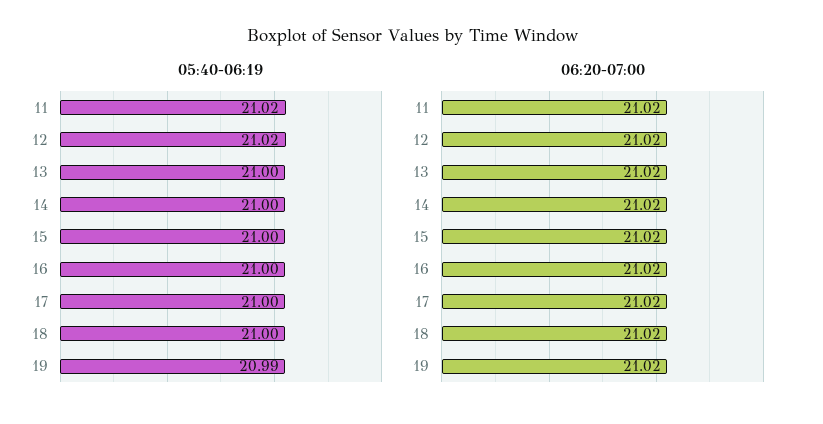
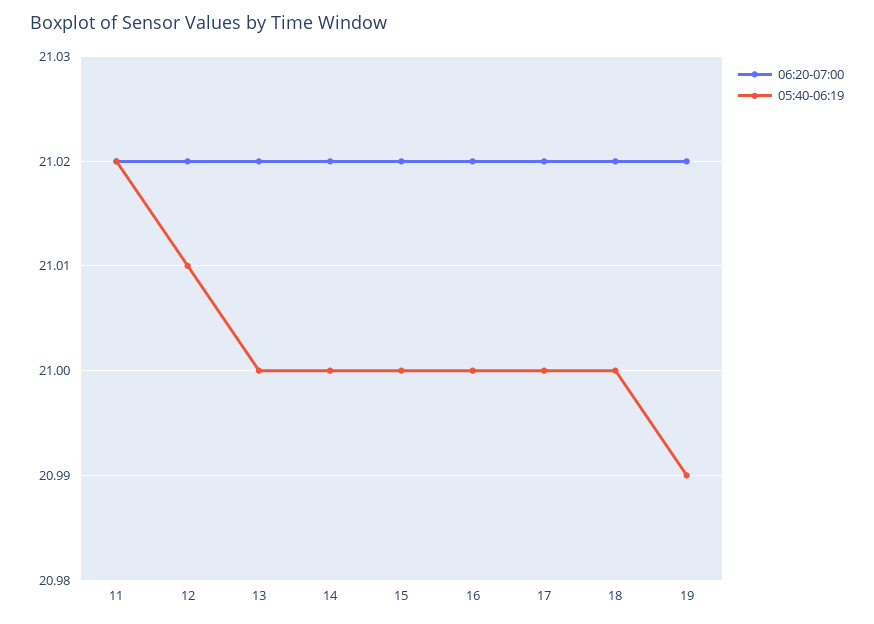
05:40-06:19, 12: 21.02 -> 21.01

